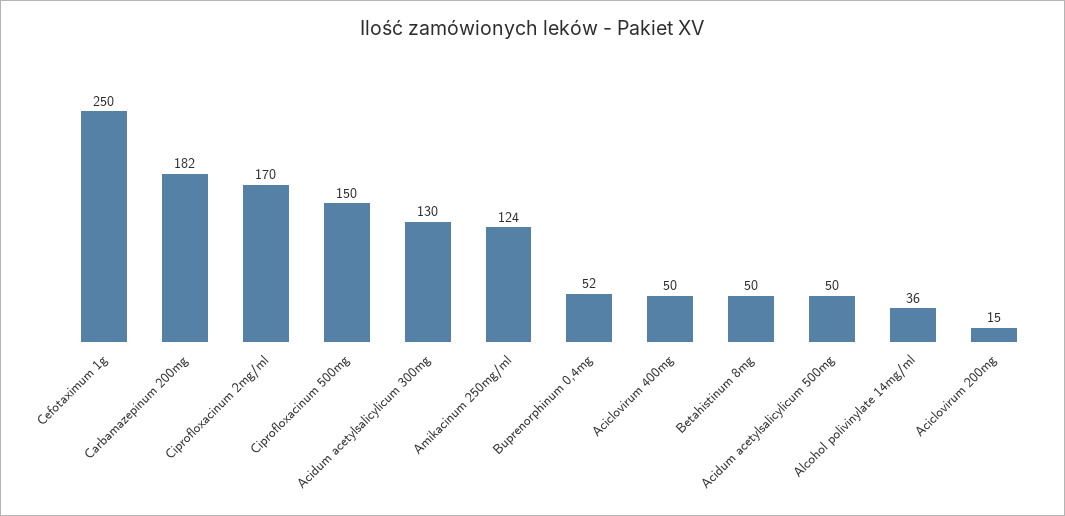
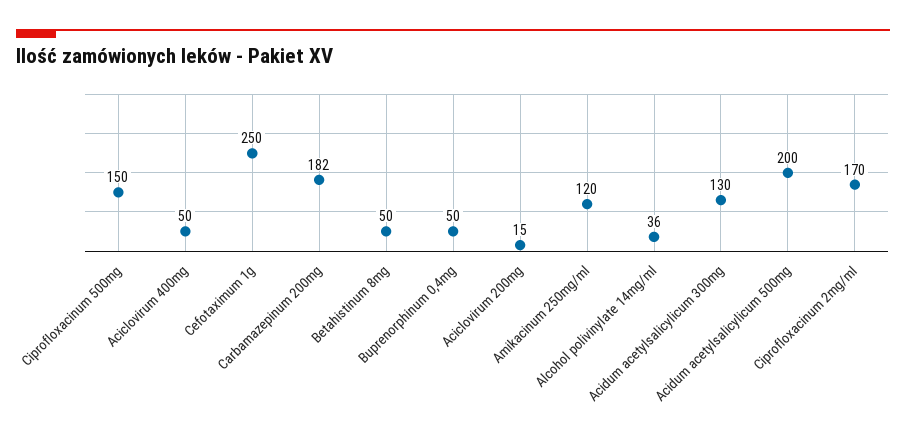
Amikacinum 250mg/ml: 124 -> 120
Buprenorphinum 0,4mg: 52 -> 50
Acidum acetylsalicylicum 500mg: 50 -> 200

